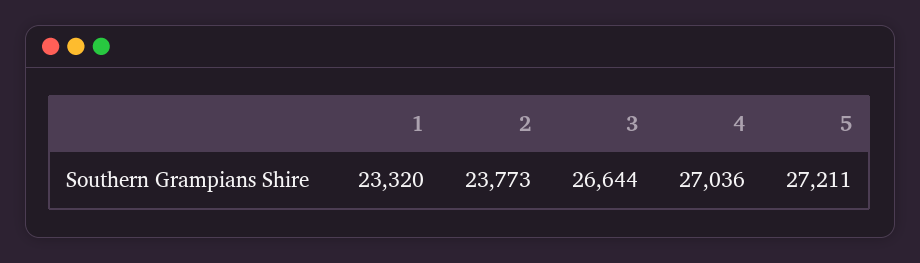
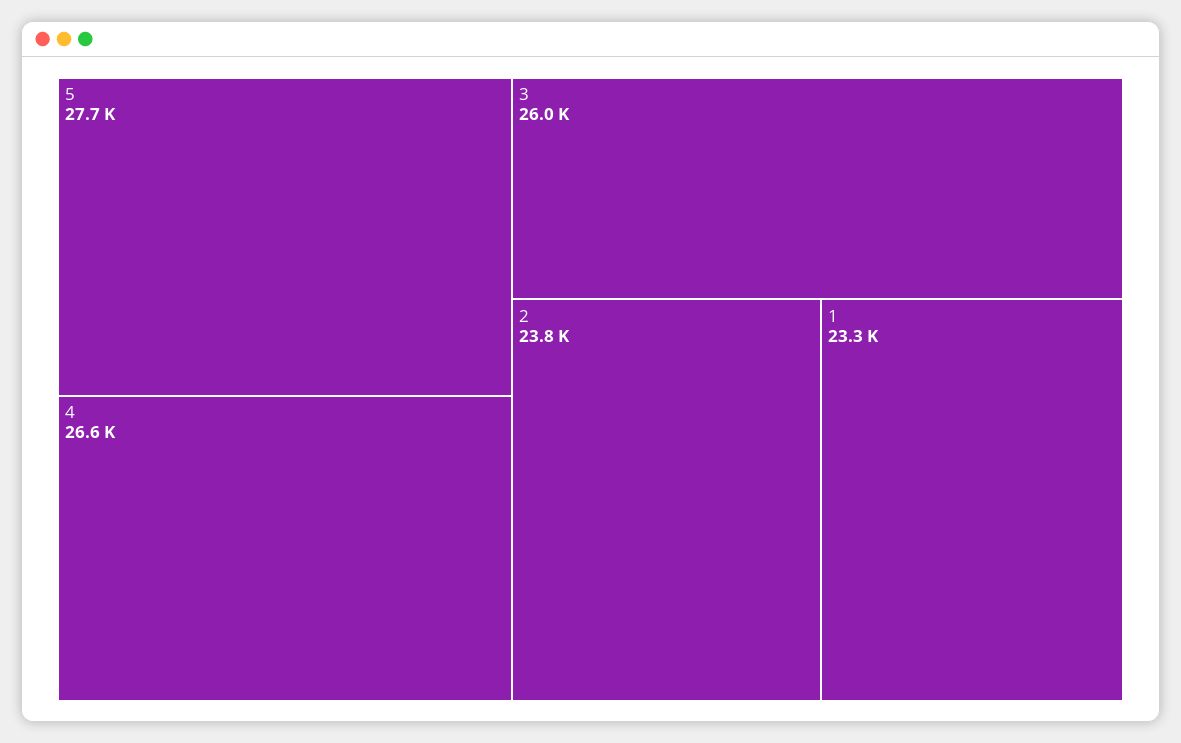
3: 26644 -> 26000
4: 27036 -> 26600
5: 27211 -> 27700

